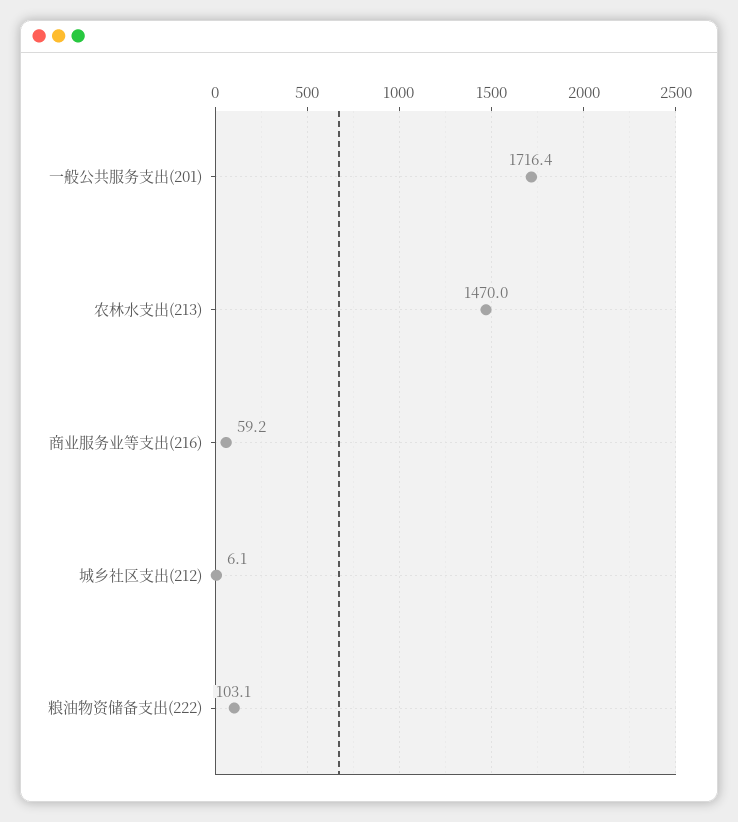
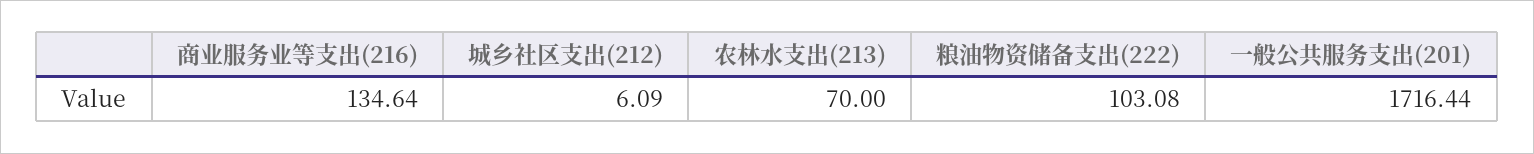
农林水支出(213): 1470 -> 70
商业服务业等支出(216): 59.2 -> 134.64

